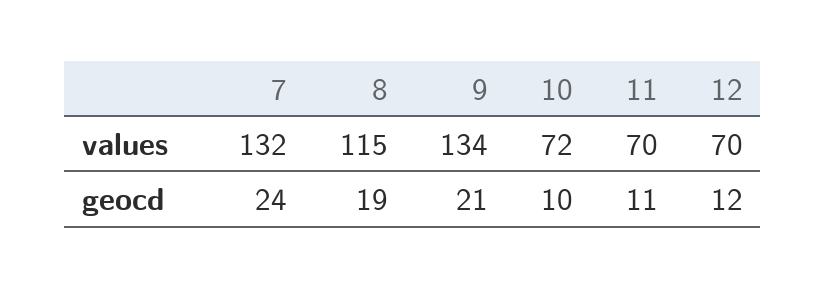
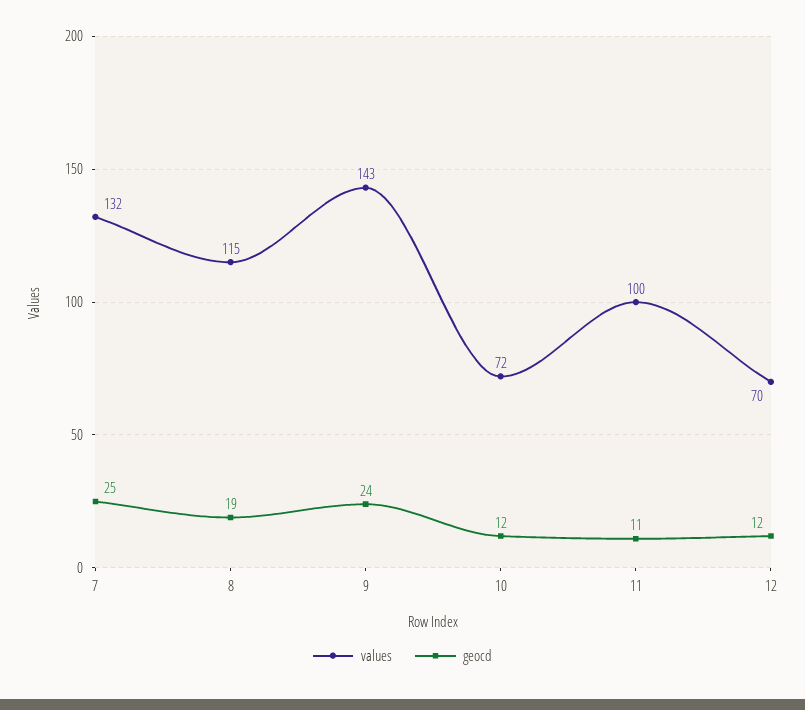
values, 9: 134 -> 143
values, 11: 70 -> 100
geocd, 7: 24 -> 25
geocd, 9: 21 -> 24
geocd, 10: 10 -> 12

